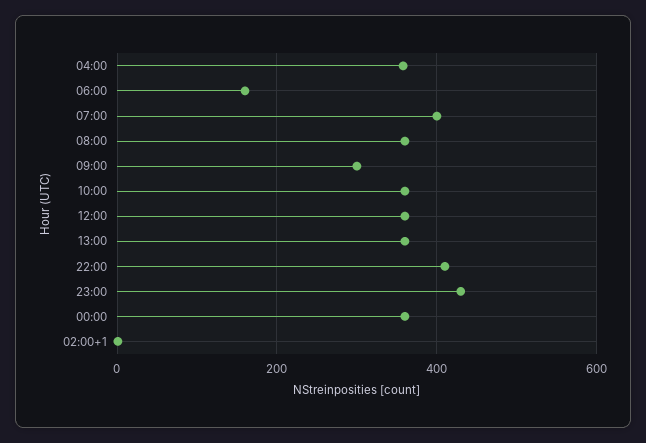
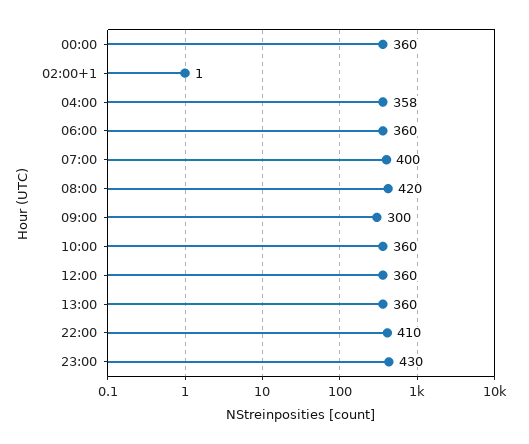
06:00: 160 -> 360
08:00: 360 -> 420

